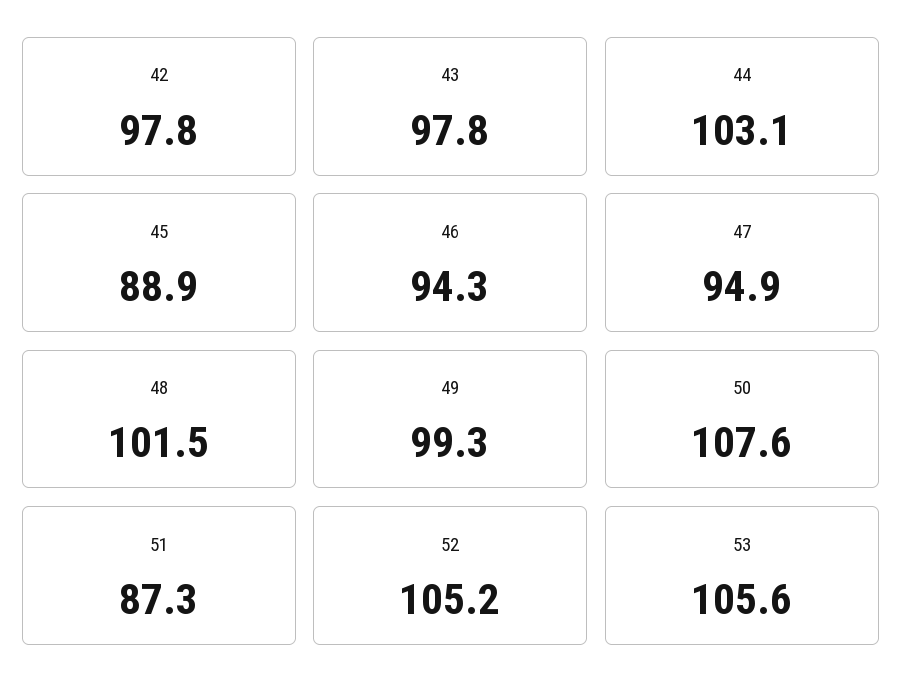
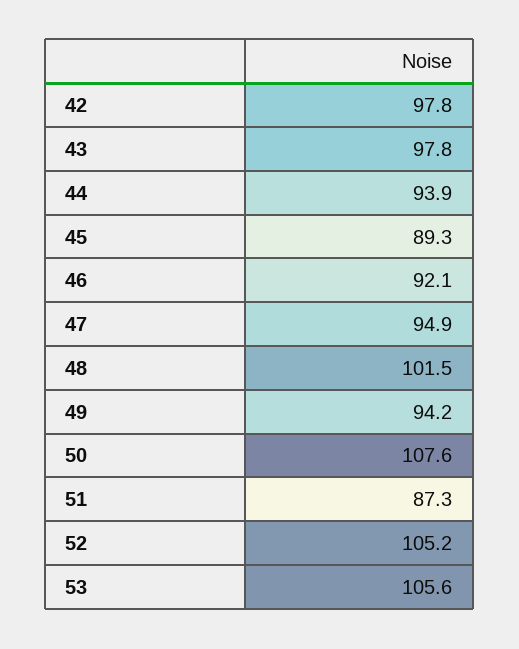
44: 103.1 -> 93.9
45: 88.9 -> 89.3
46: 94.3 -> 92.1
49: 99.3 -> 94.2

